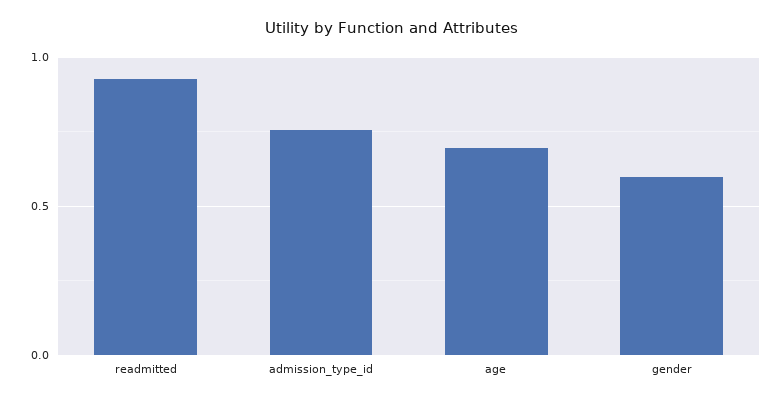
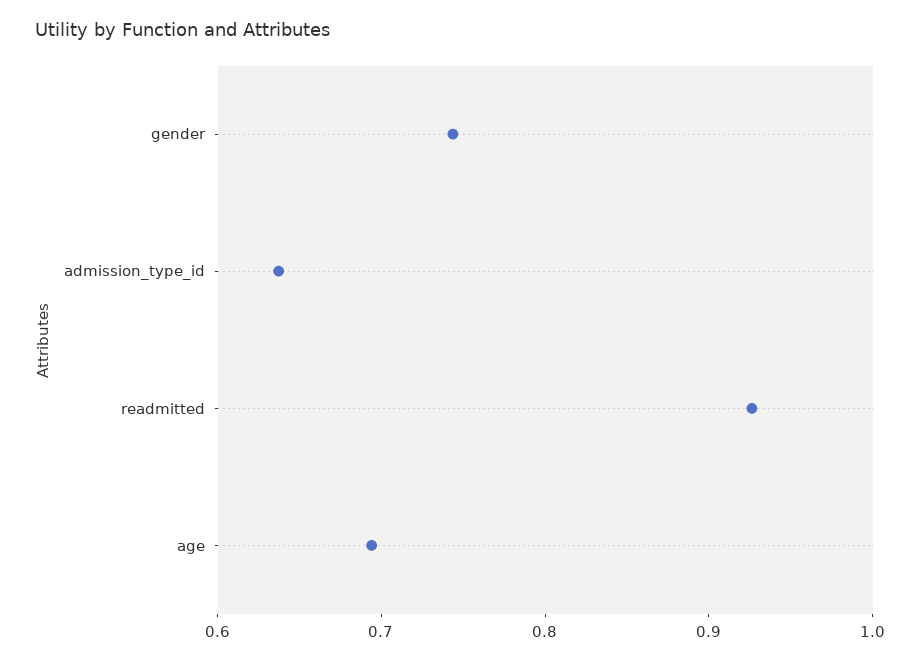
admission_type_id: 0.75 -> 0.64
gender: 0.6 -> 0.74

